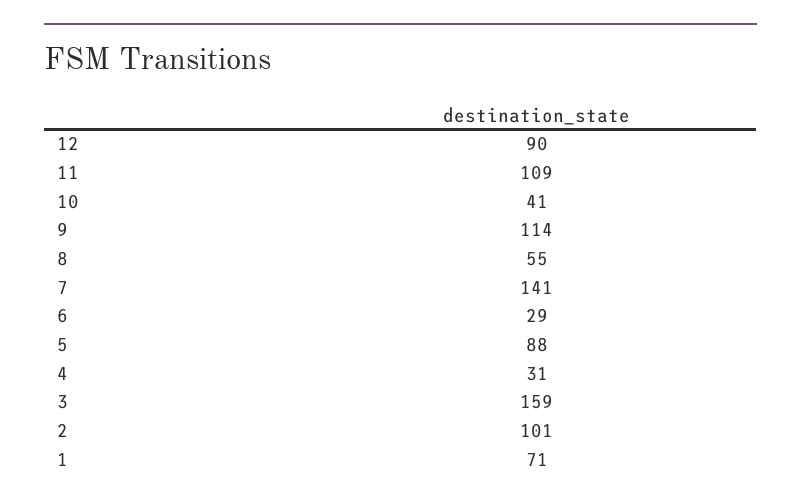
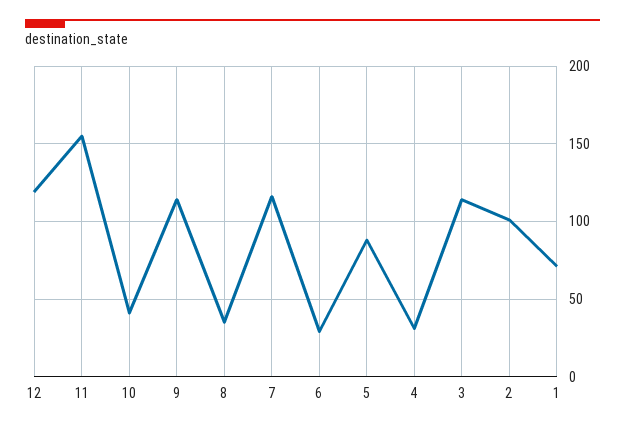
12: 90 -> 120
11: 109 -> 155
8: 55 -> 35
7: 141 -> 115
3: 159 -> 115

